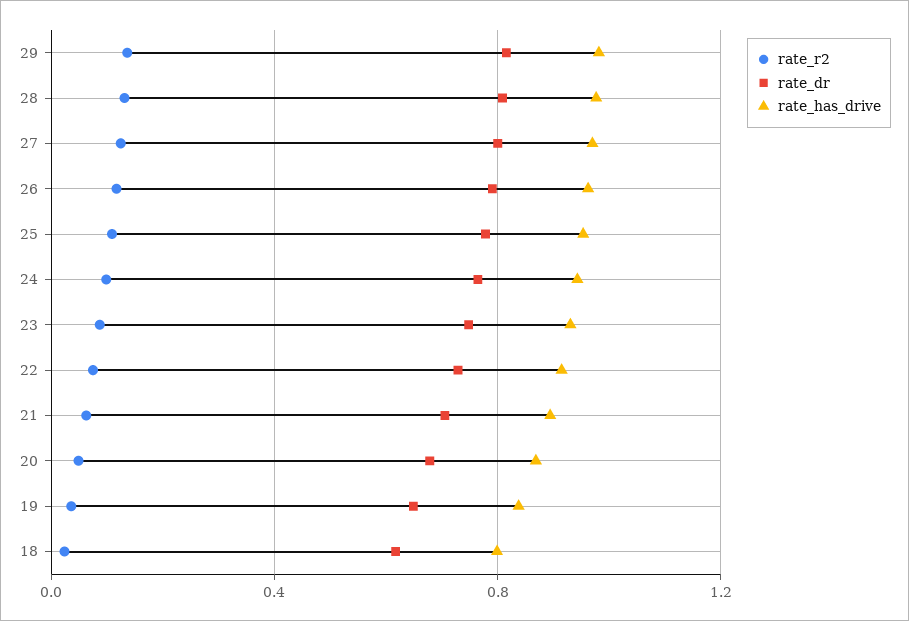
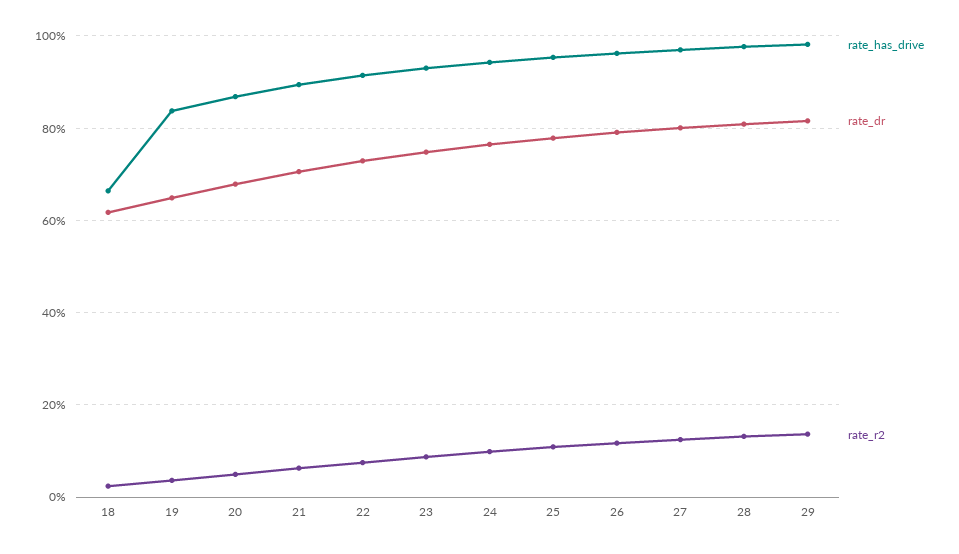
rate_has_drive, 18: 0.8 -> 0.66

